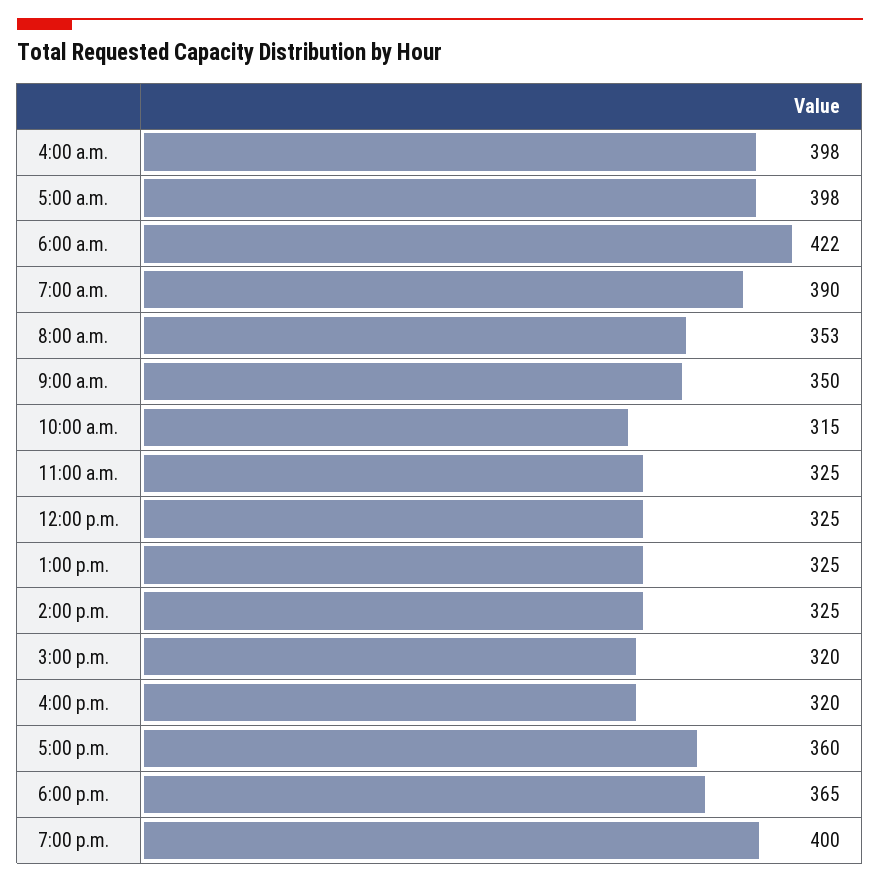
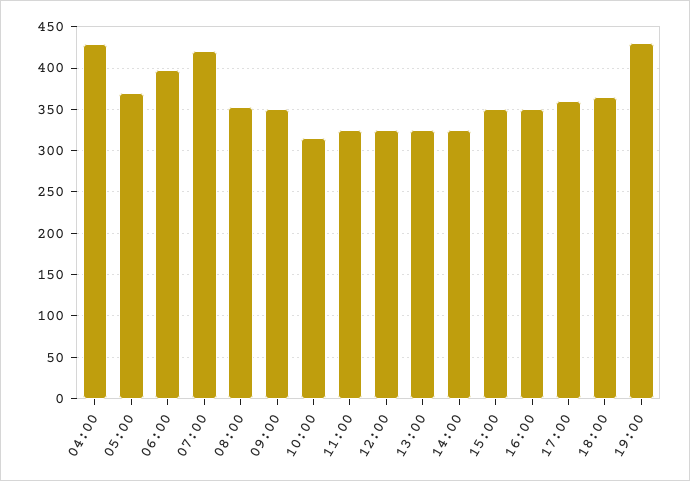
4:00 a.m.: 398 -> 430
5:00 a.m.: 398 -> 370
6:00 a.m.: 422 -> 400
7:00 a.m.: 390 -> 420
3:00 p.m.: 320 -> 350
4:00 p.m.: 320 -> 350
7:00 p.m.: 400 -> 430

